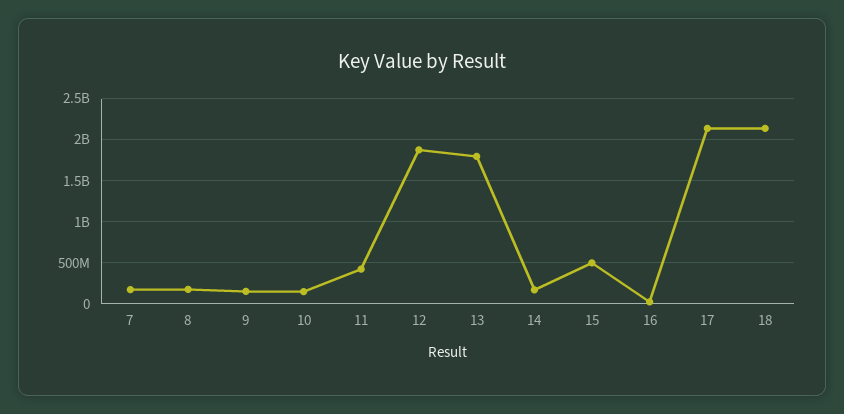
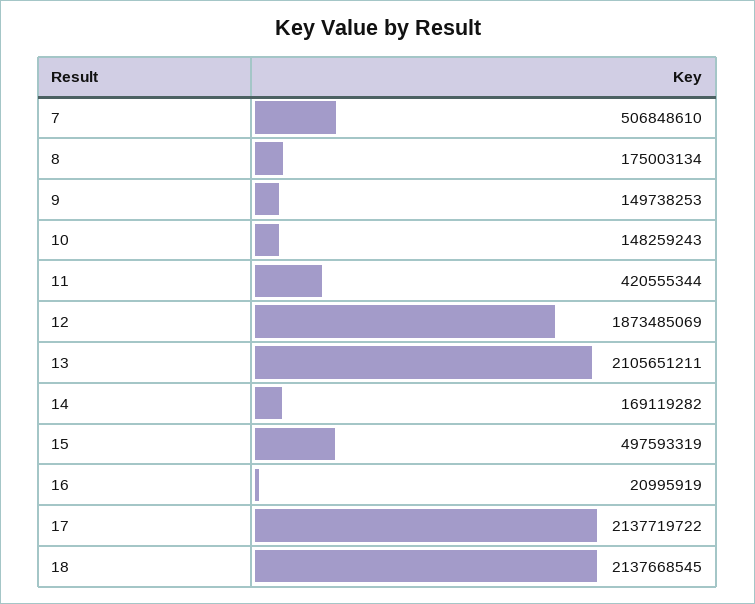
7: 200000000 -> 506848610
13: 1800000000 -> 2105651211

